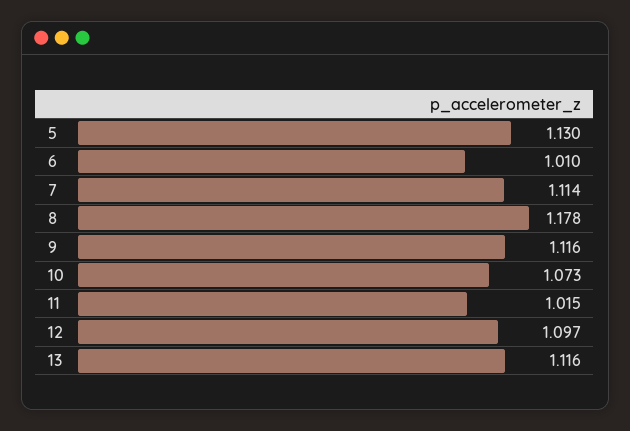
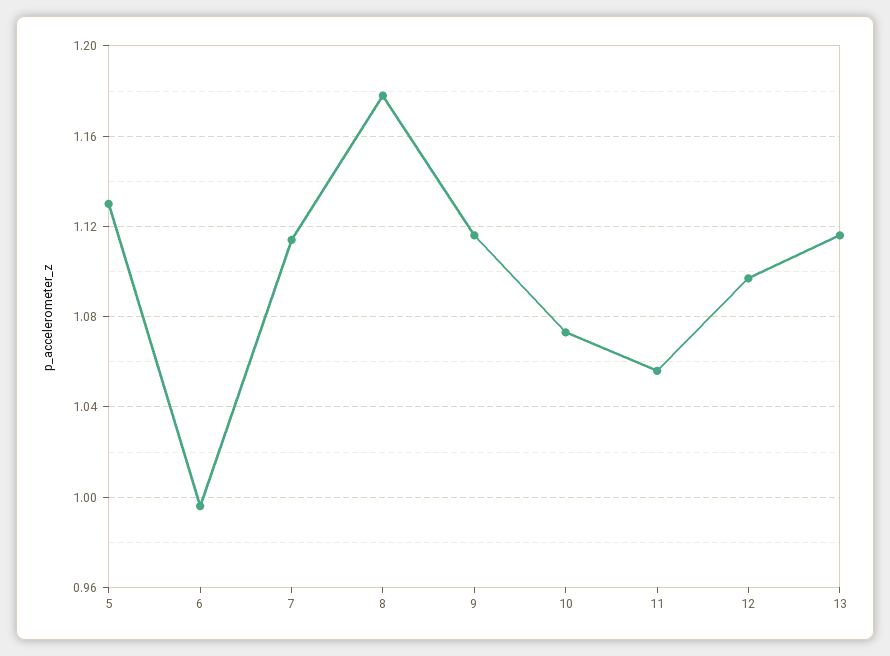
6: 1.01 -> 0.995
11: 1.015 -> 1.055

